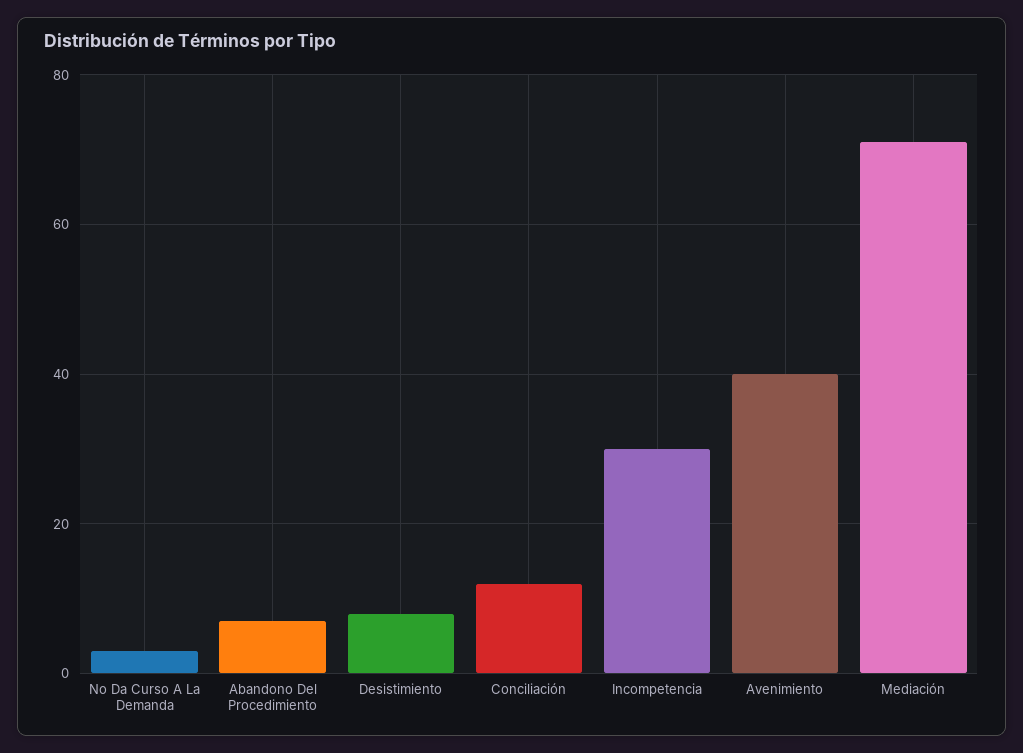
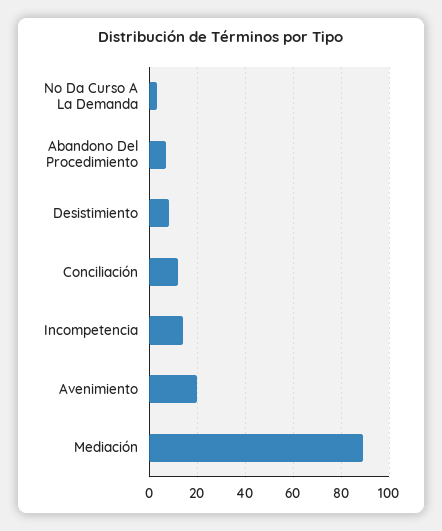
Incompetencia: 30 -> 15
Avenimiento: 40 -> 20
Mediación: 70 -> 90

